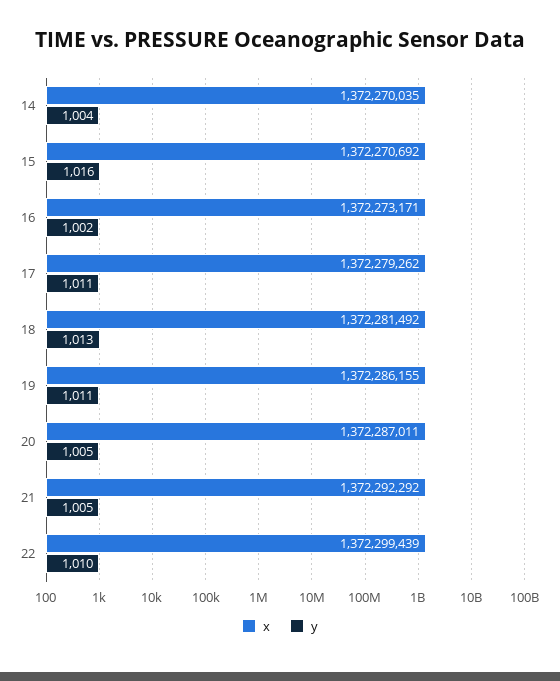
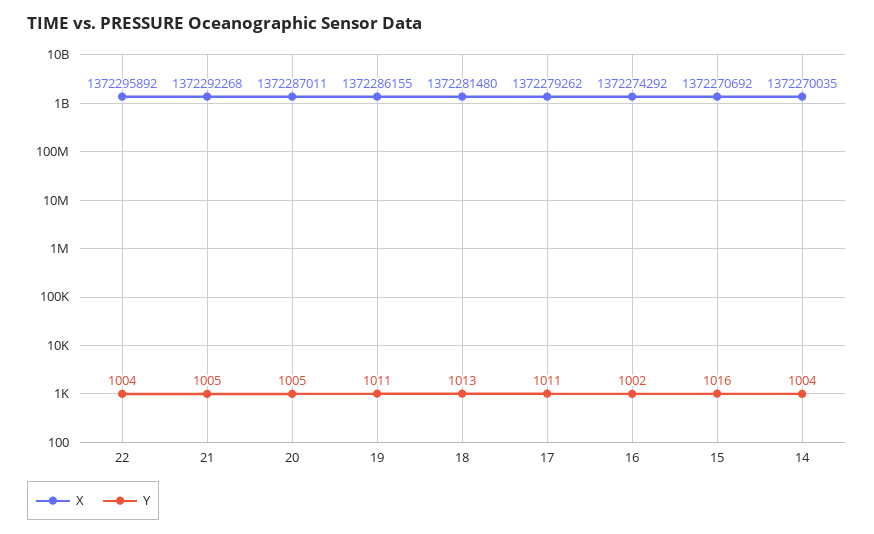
x, 16: 1372273171 -> 1372274292
x, 18: 1372281492 -> 1372281480
x, 21: 1372292292 -> 1372292268
x, 22: 1372299439 -> 1372295892
y, 22: 1010 -> 1004

